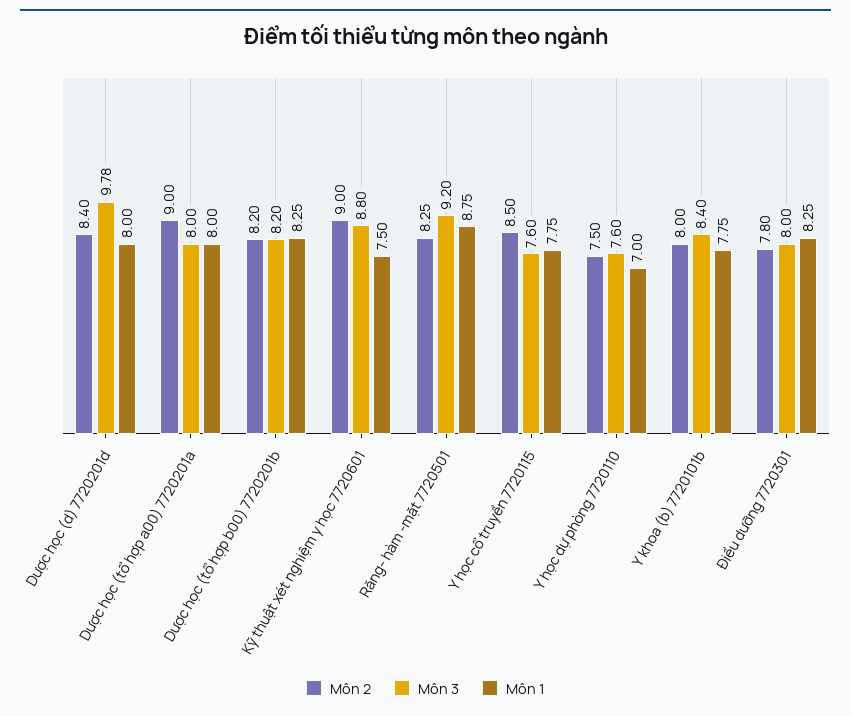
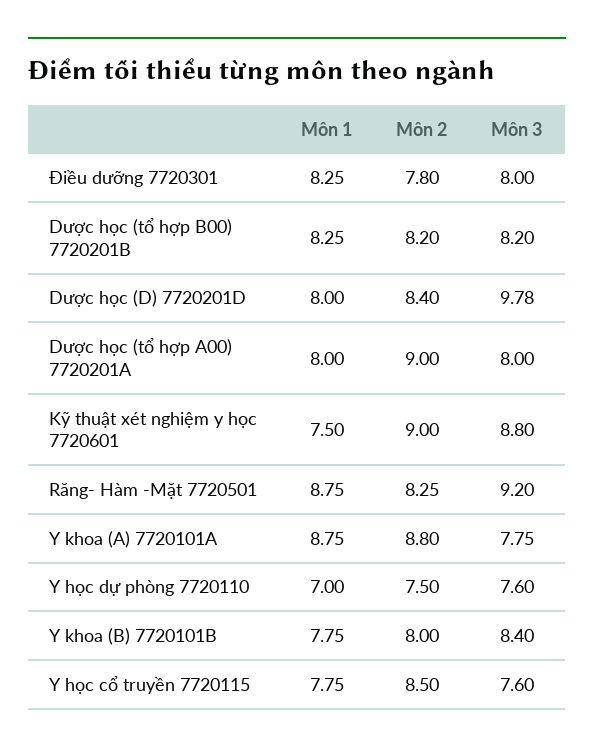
Môn 1, Y khoa (A) 7720101A: none -> 8.75
Môn 2, Y khoa (A) 7720101A: none -> 8.8
Môn 3, Y khoa (A) 7720101A: none -> 7.75

